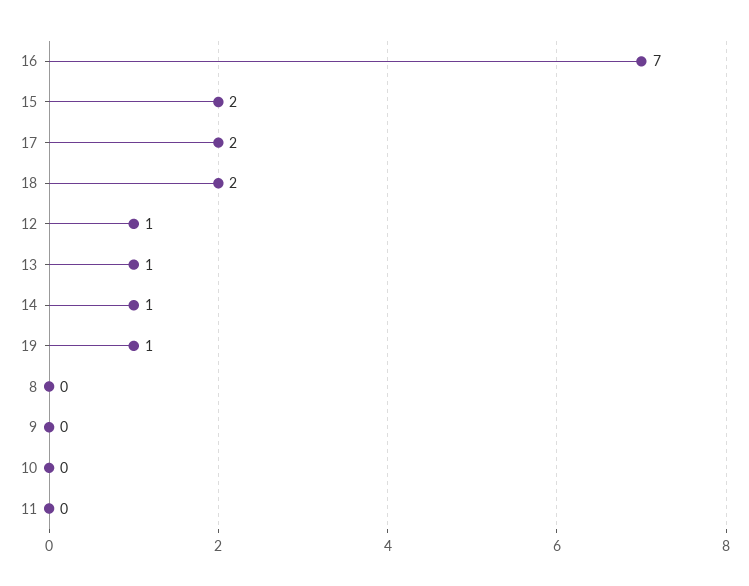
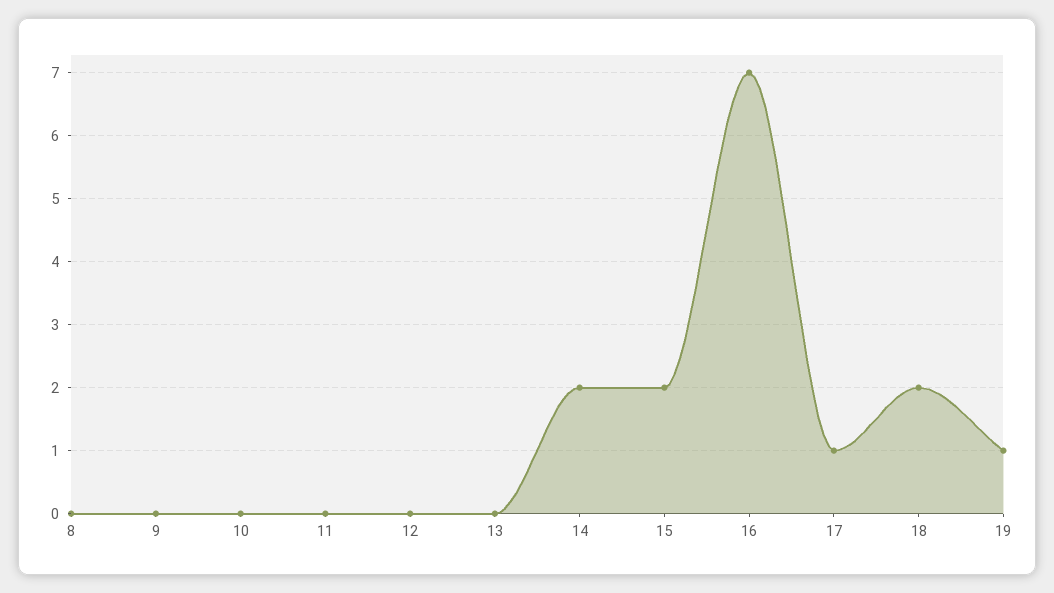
17: 2 -> 1
12: 1 -> 0
13: 1 -> 0
14: 1 -> 2

